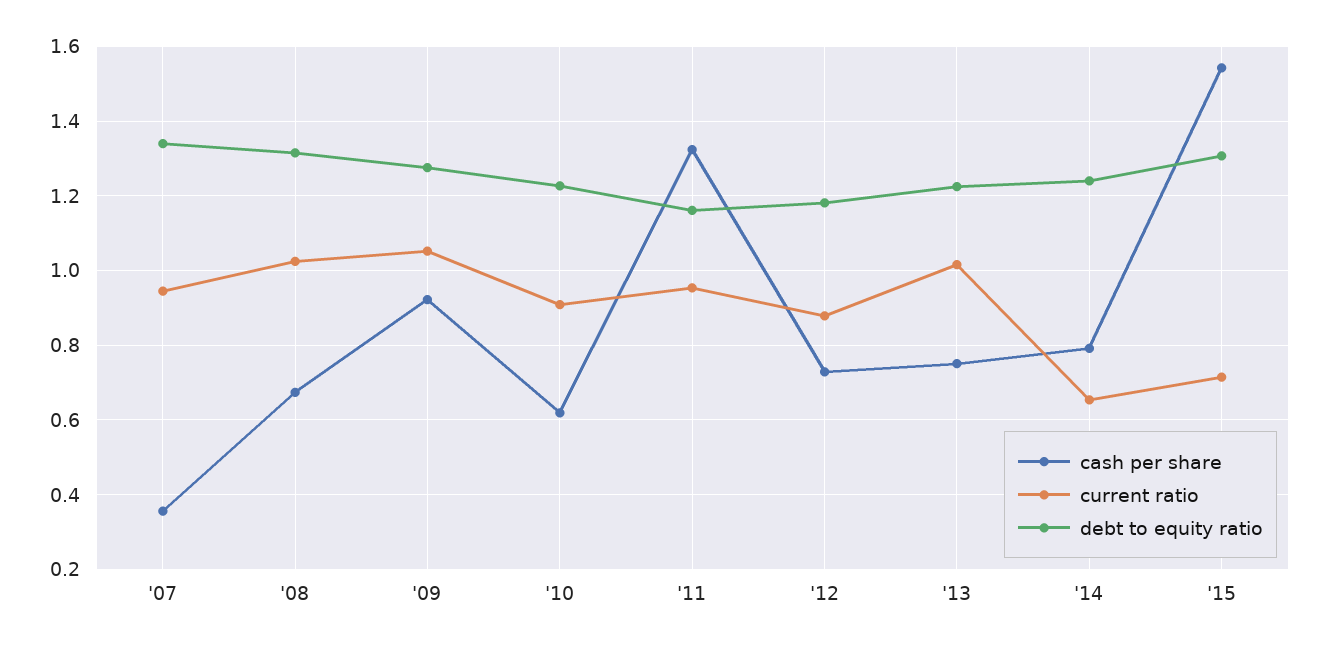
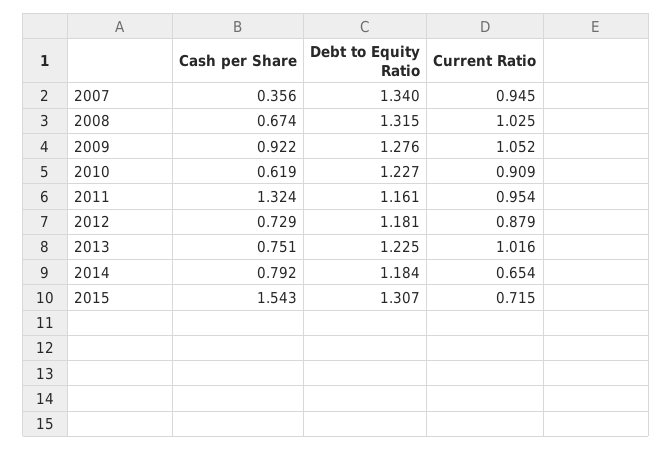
debt to equity ratio, '14: 1.24 -> 1.184

